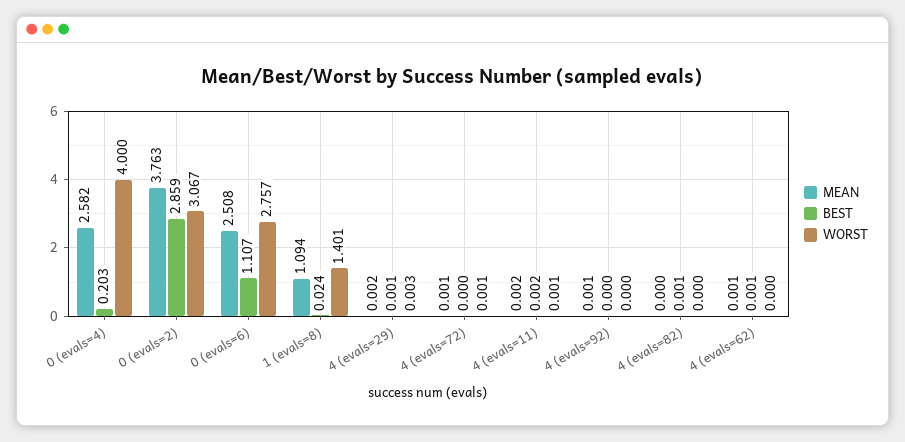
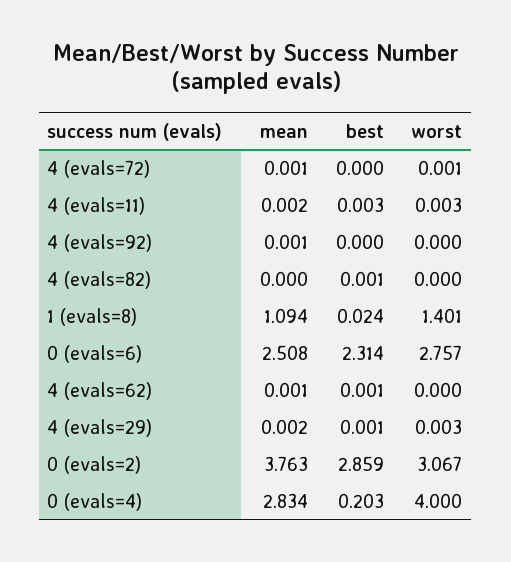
MEAN, 0 (evals=4): 2.582 -> 2.834
BEST, 0 (evals=6): 1.107 -> 2.314
BEST, 4 (evals=11): 0.002 -> 0.003
WORST, 4 (evals=11): 0.001 -> 0.003

